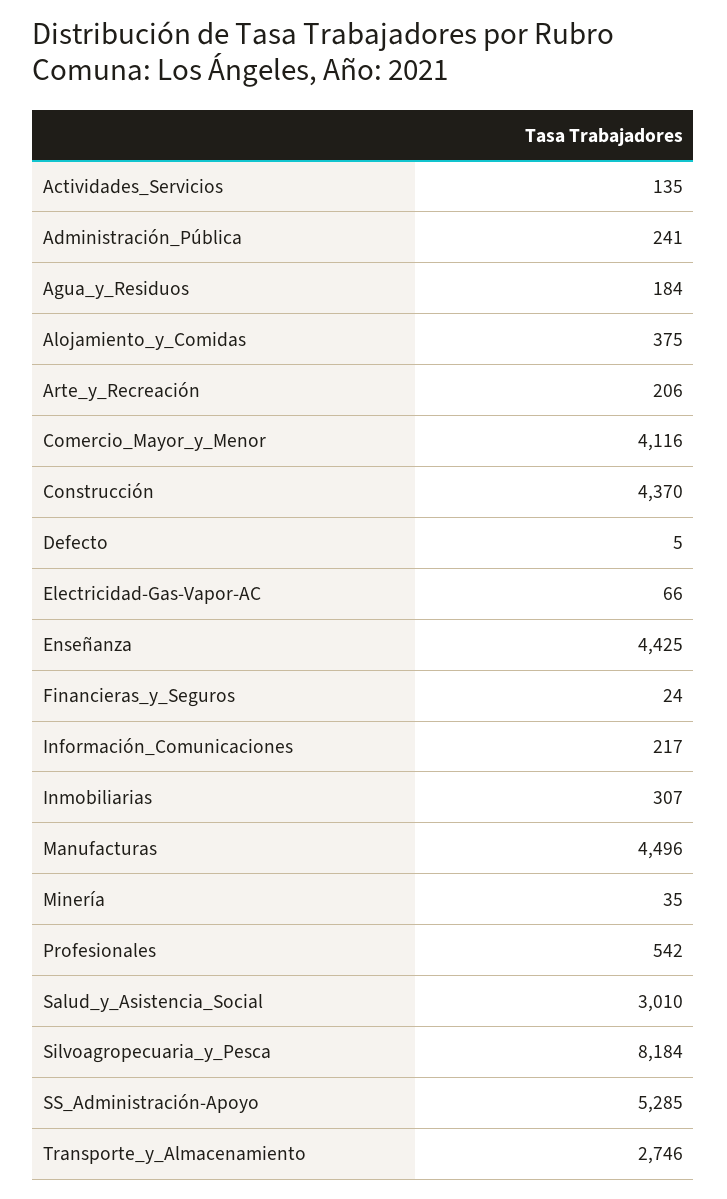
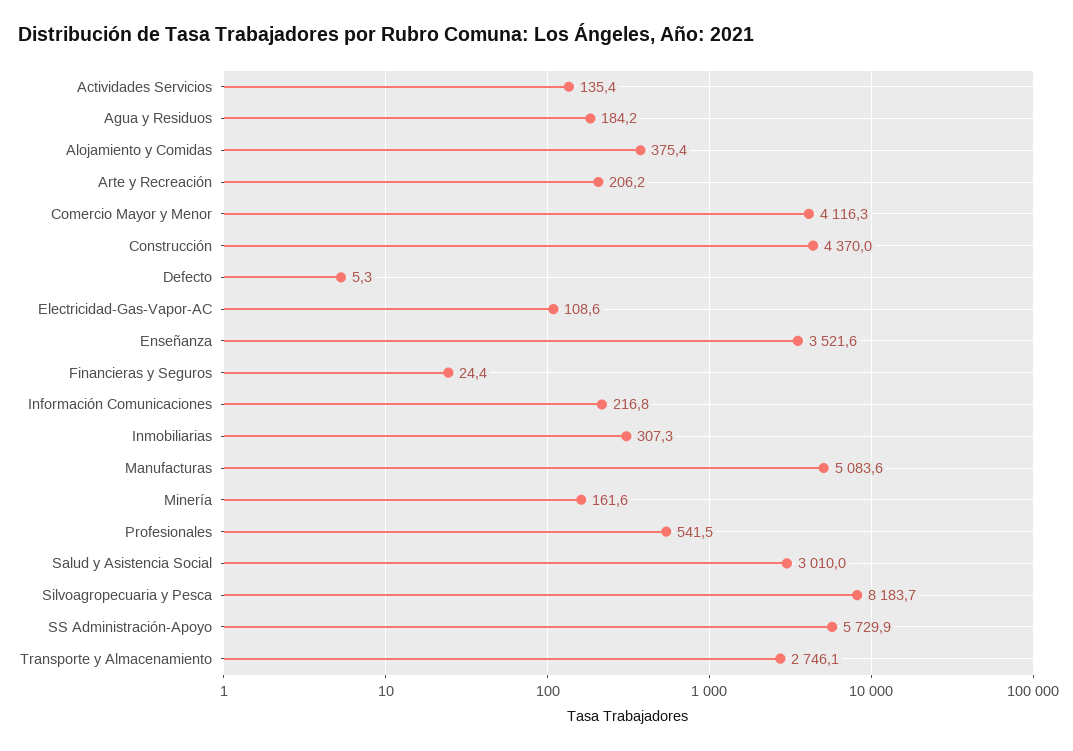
Administración_Pública: 241 -> none
Electricidad-Gas-Vapor-AC: 66 -> 108.6
Enseñanza: 4425 -> 3521.6
Manufacturas: 4496 -> 5083.6
Minería: 35 -> 161.6
SS_Administración-Apoyo: 5285 -> 5729.9

